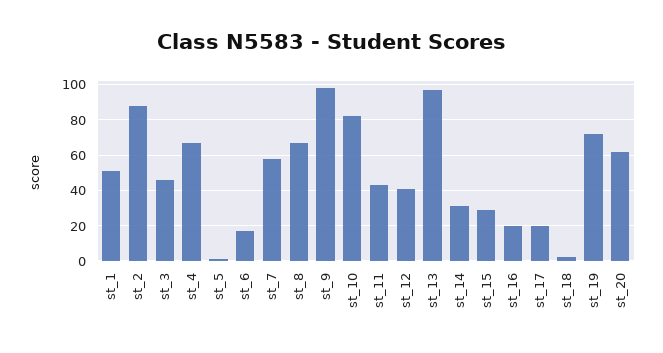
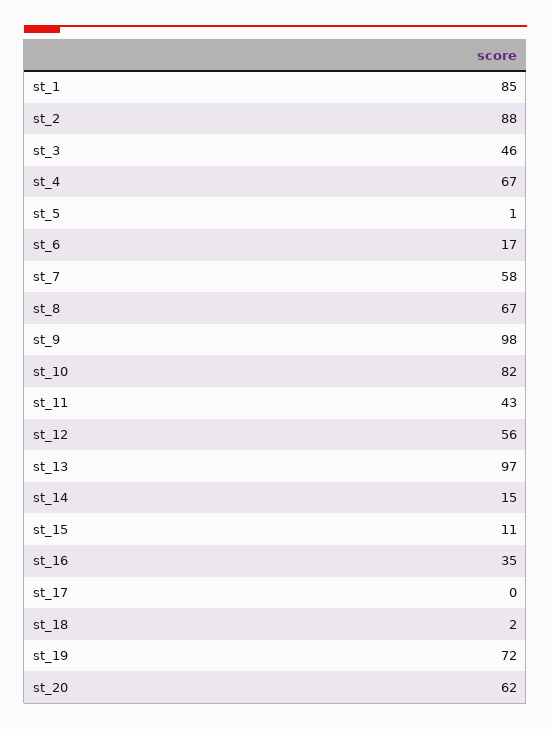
st_1: 50 -> 85
st_12: 40 -> 56
st_14: 30 -> 15
st_15: 30 -> 11
st_16: 20 -> 35
st_17: 20 -> 0

